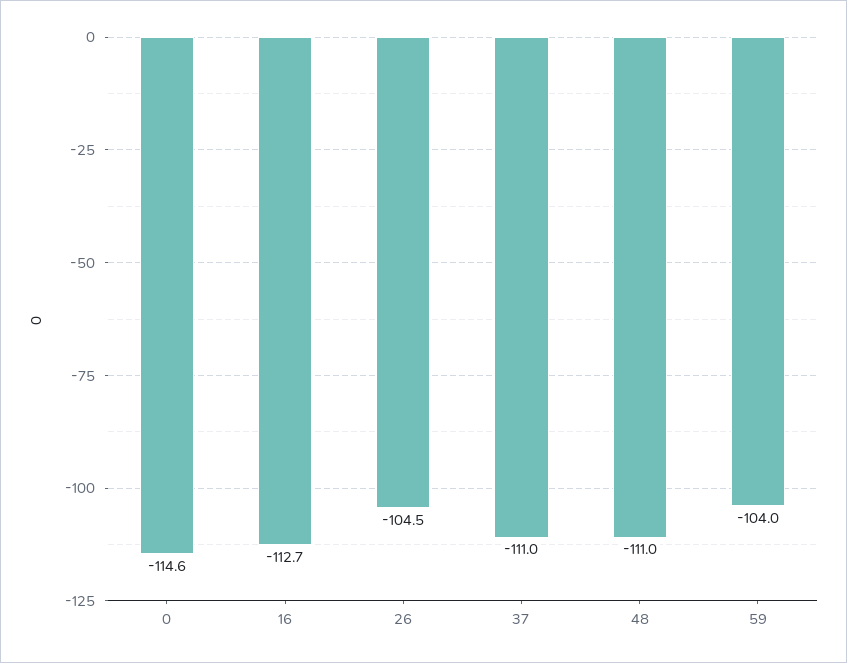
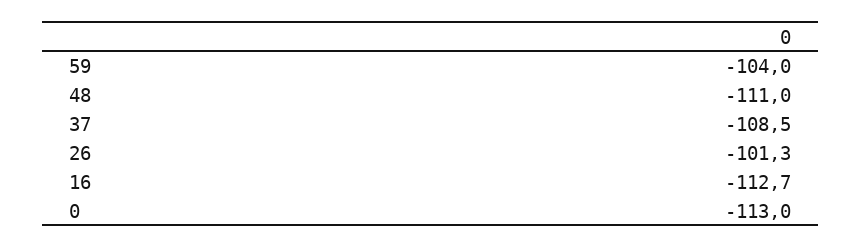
0: -114.6 -> -113
26: -104.5 -> -101.3
37: -111 -> -108.5

